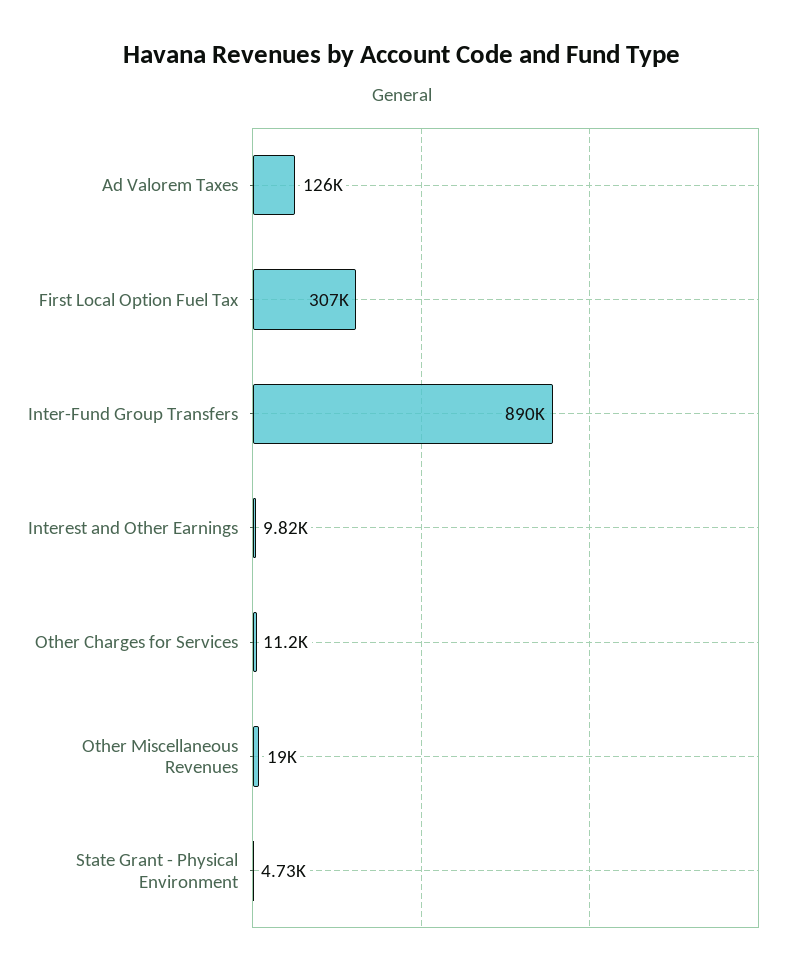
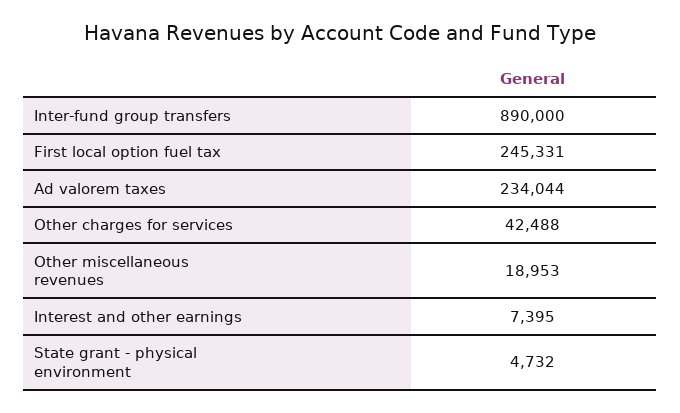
Ad Valorem Taxes: 126000 -> 234044
First Local Option Fuel Tax: 307000 -> 245331
Interest and Other Earnings: 9820 -> 7395
Other Charges for Services: 11200 -> 42488

